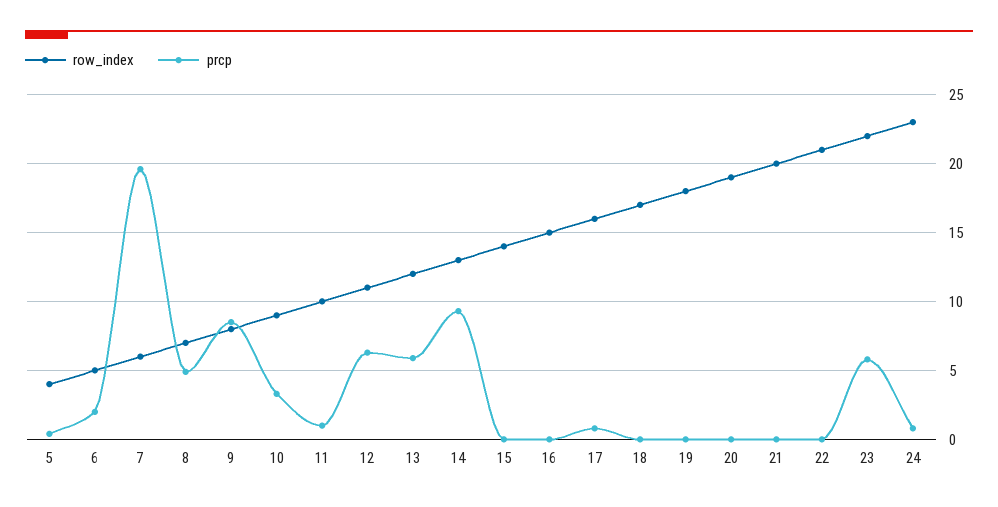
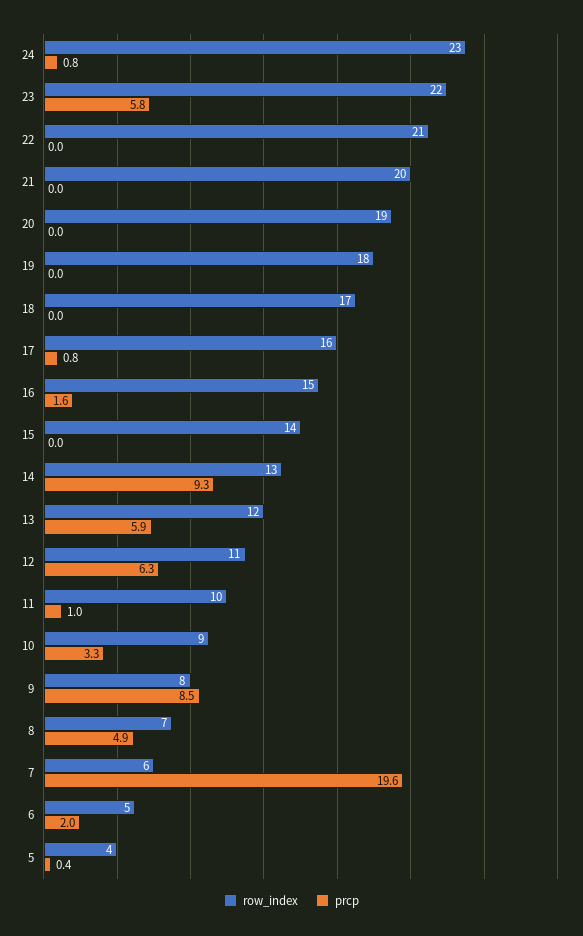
prcp, 16: 0 -> 1.6

